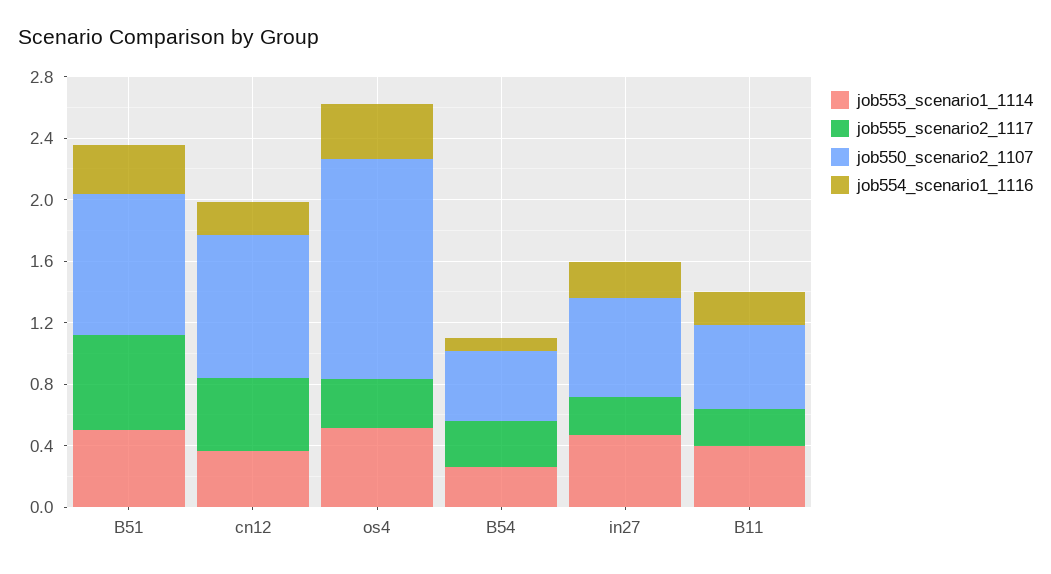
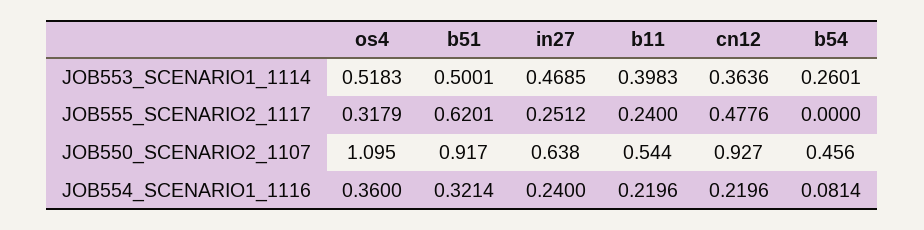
job550_scenario2_1107, os4: 1.4 -> 1.095
job555_scenario2_1117, B54: 0.3 -> 0

